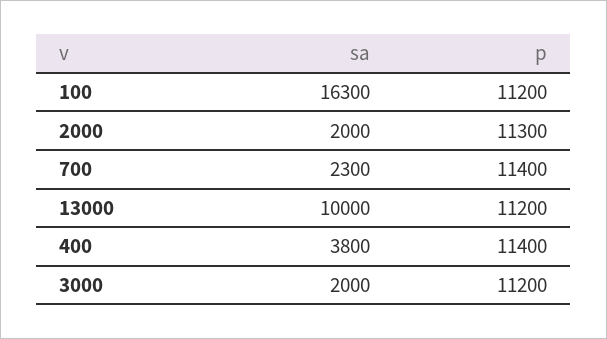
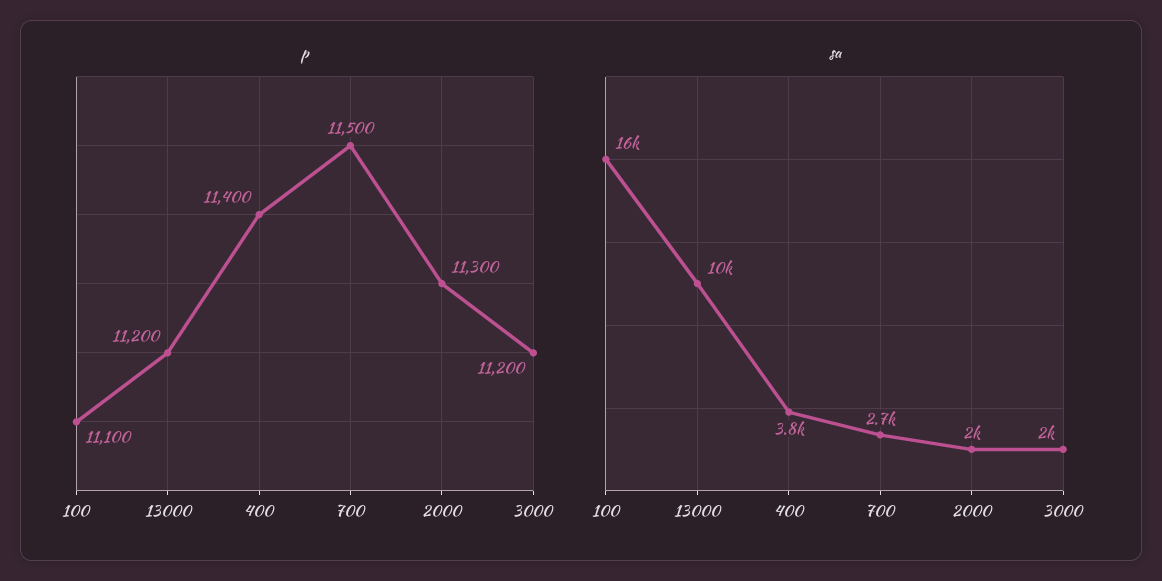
p, 100: 11200 -> 11100
sa, 700: 2300 -> 2700
p, 700: 11400 -> 11500

